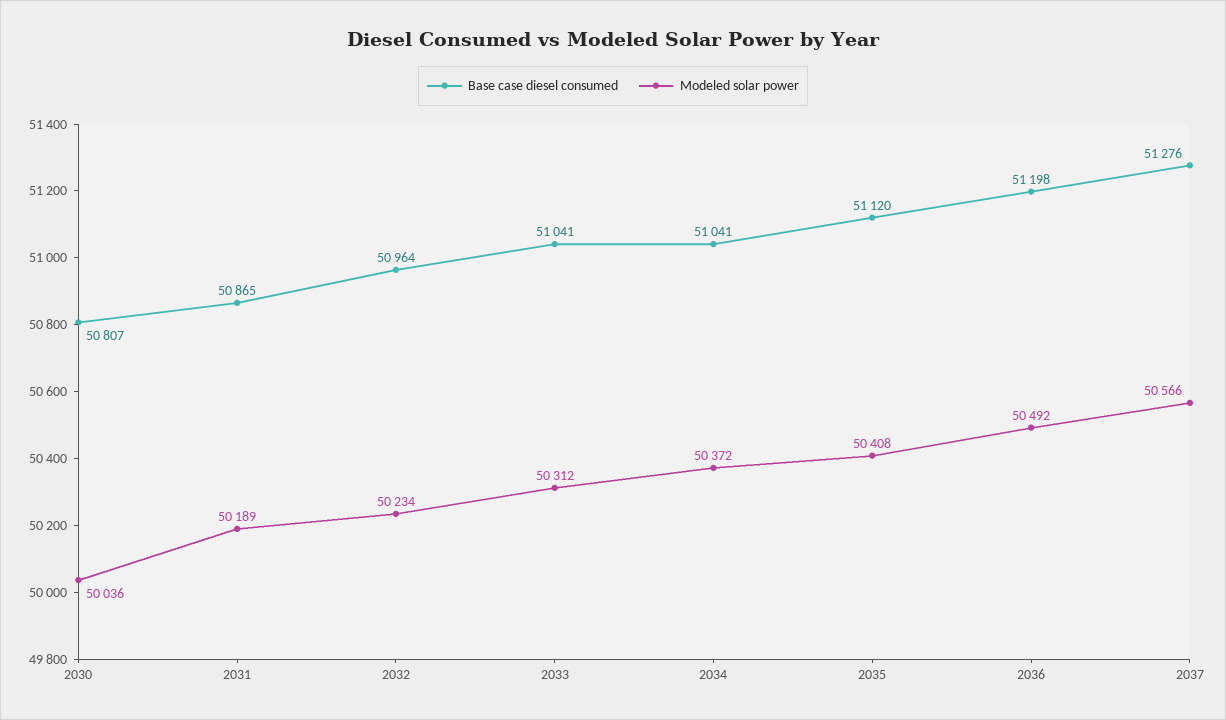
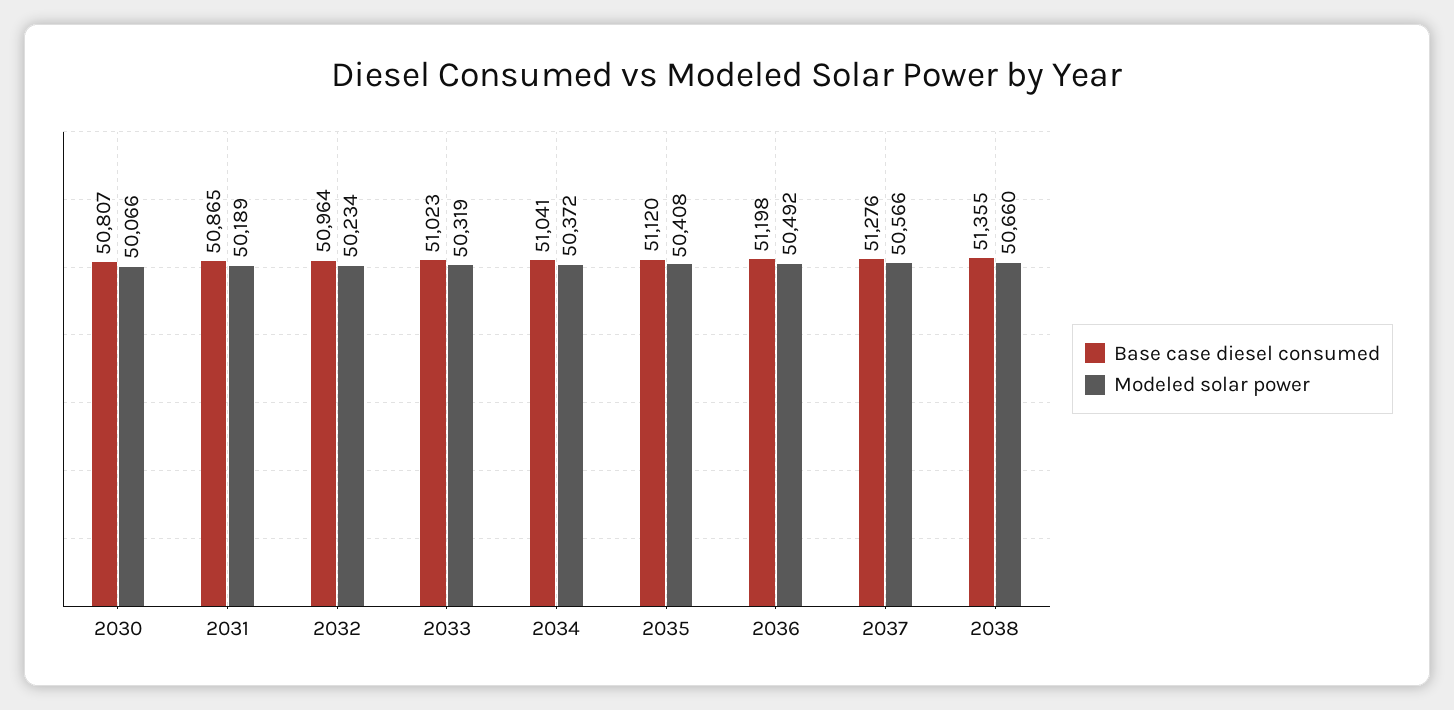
Modeled solar power, 2030: 50036 -> 50066
Base case diesel consumed, 2033: 51041 -> 51023
Modeled solar power, 2033: 50312 -> 50319
Base case diesel consumed, 2038: none -> 51355
Modeled solar power, 2038: none -> 50660

